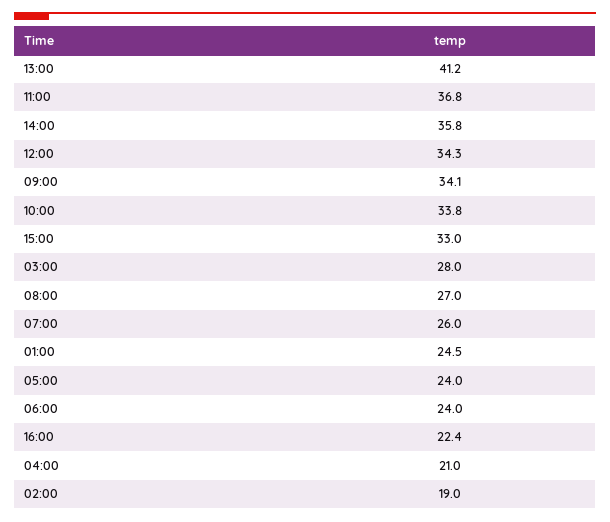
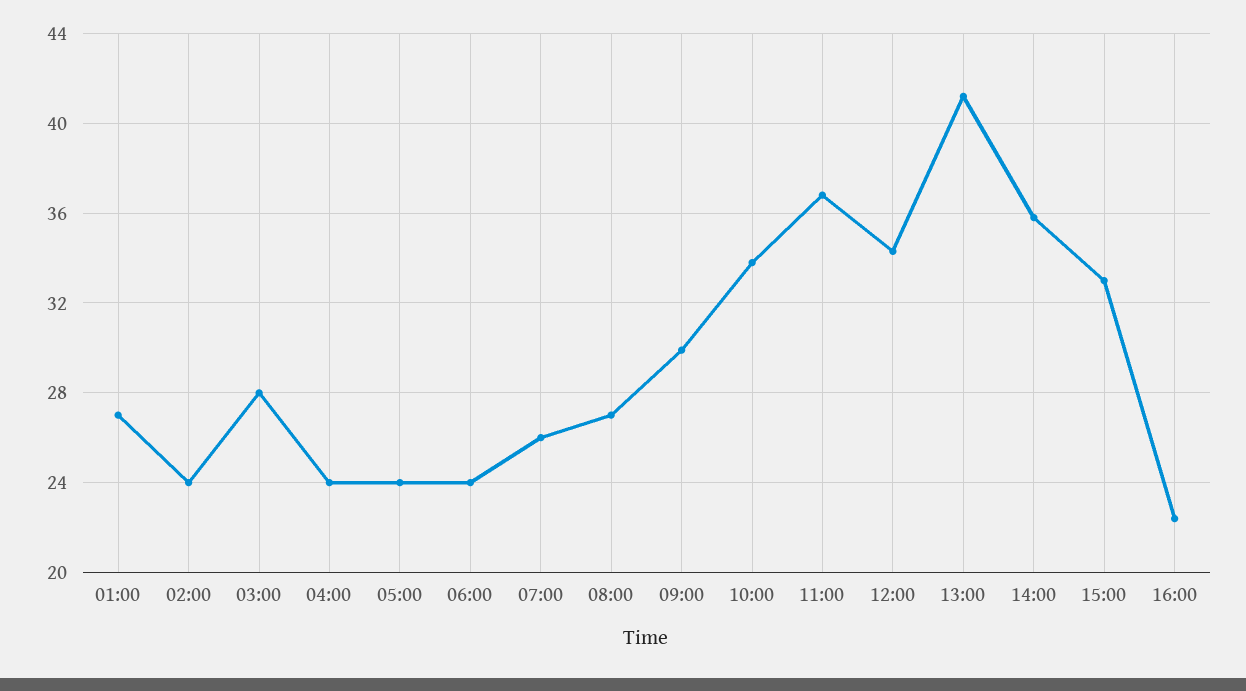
09:00: 34.1 -> 30
01:00: 24.5 -> 27
04:00: 21 -> 24
02:00: 19 -> 24

